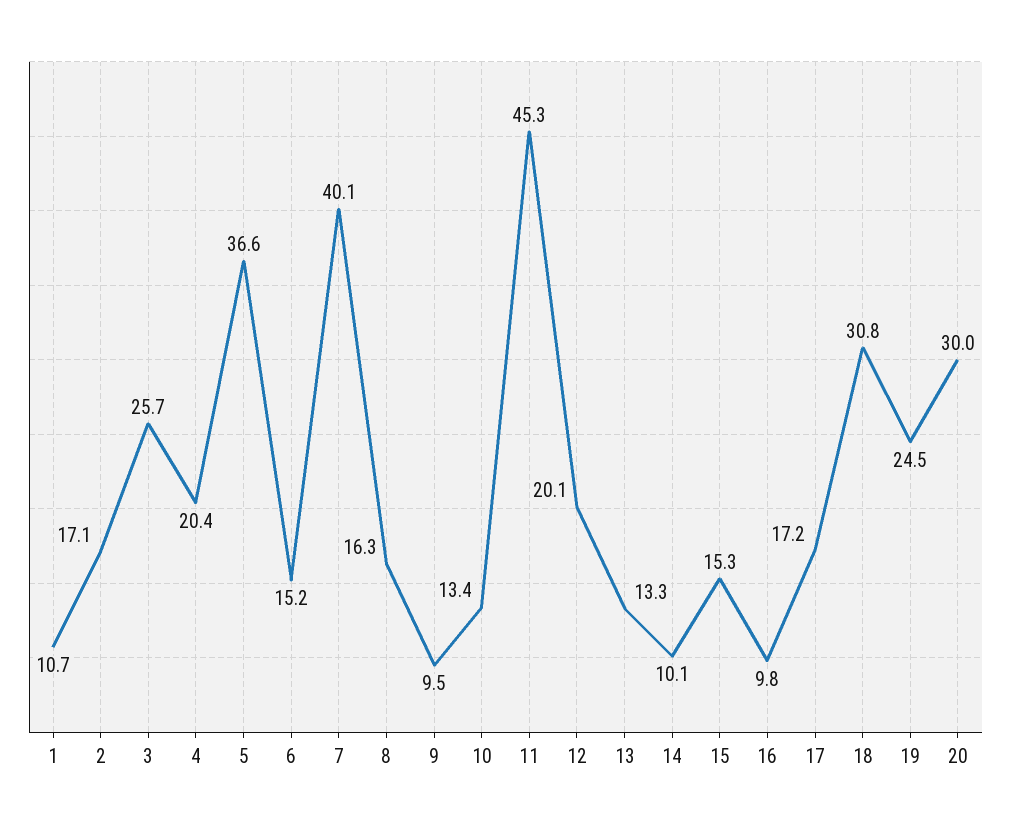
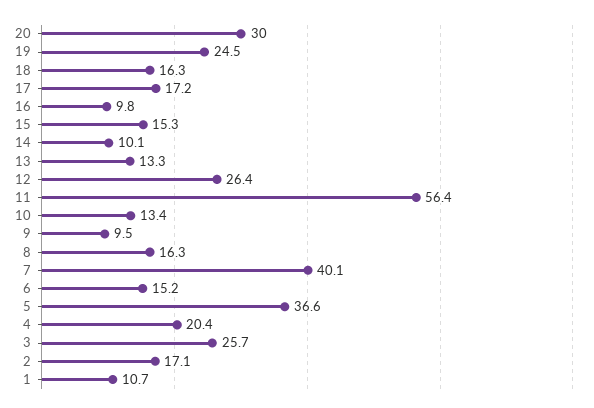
11: 45.3 -> 56.4
12: 20.1 -> 26.4
18: 30.8 -> 16.3

